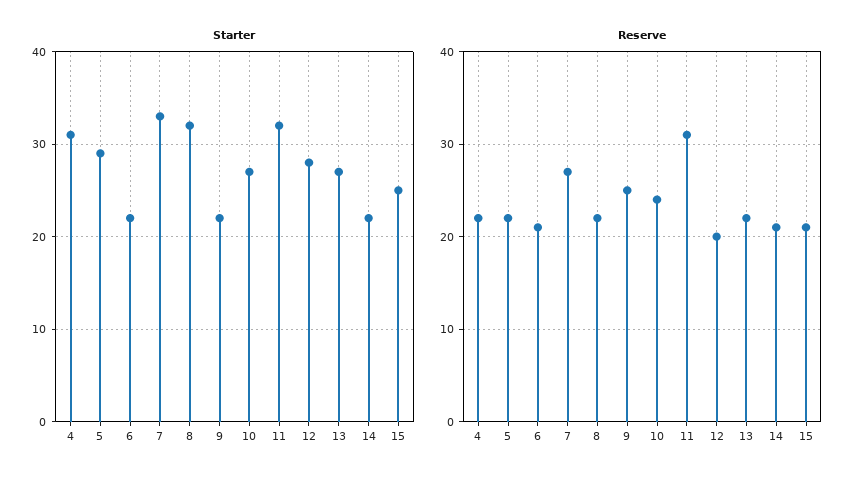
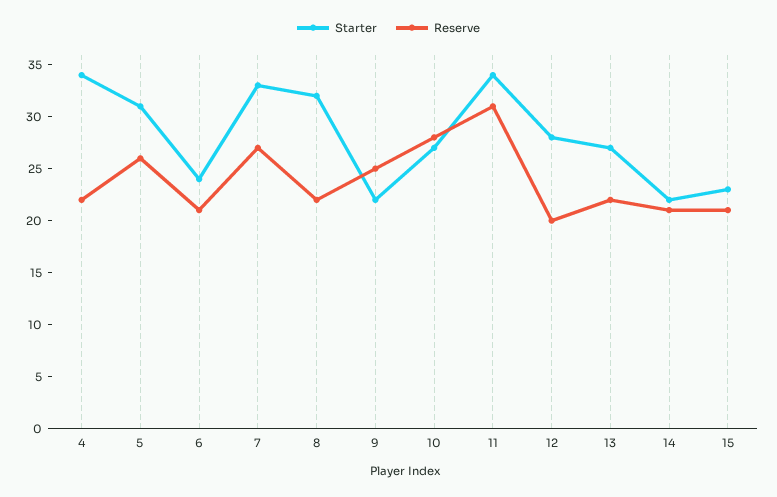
Starter, 4: 31 -> 34
Starter, 5: 29 -> 31
Starter, 6: 22 -> 24
Starter, 11: 32 -> 34
Starter, 15: 25 -> 23
Reserve, 5: 22 -> 26
Reserve, 10: 24 -> 28

